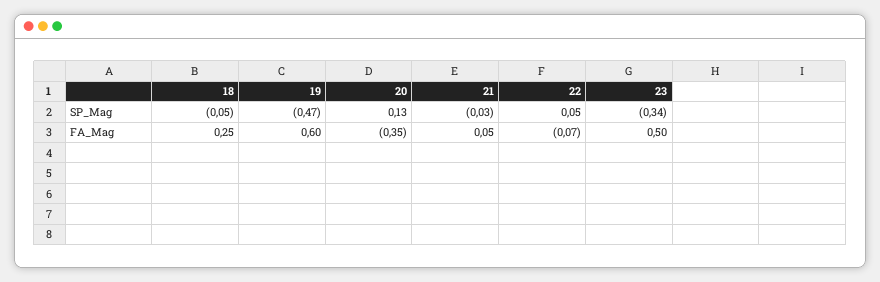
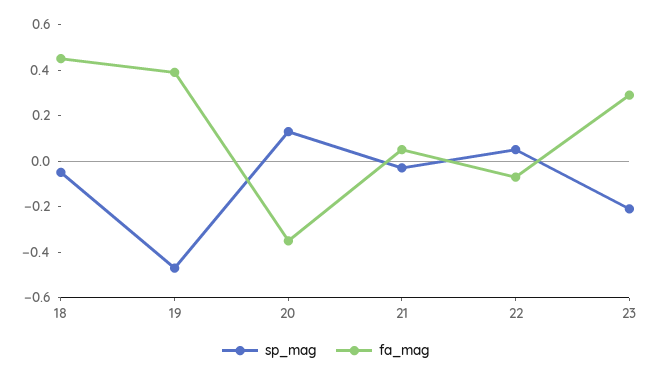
SP_Mag, 23: -0.34 -> -0.2
FA_Mag, 18: 0.25 -> 0.45
FA_Mag, 19: 0.6 -> 0.4
FA_Mag, 23: 0.5 -> 0.3

